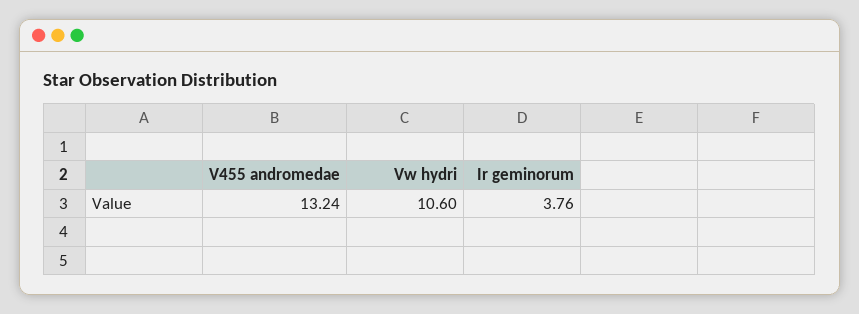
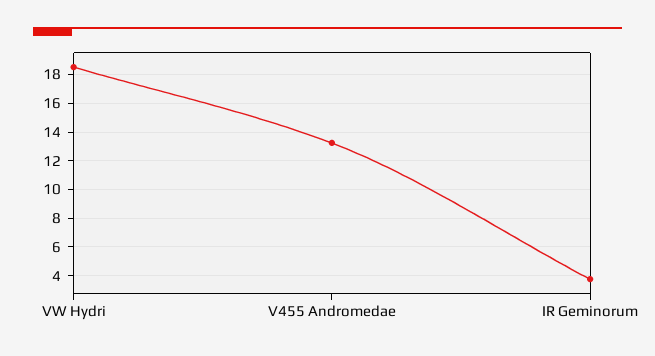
Vw hydri: 10.6 -> 18.5

